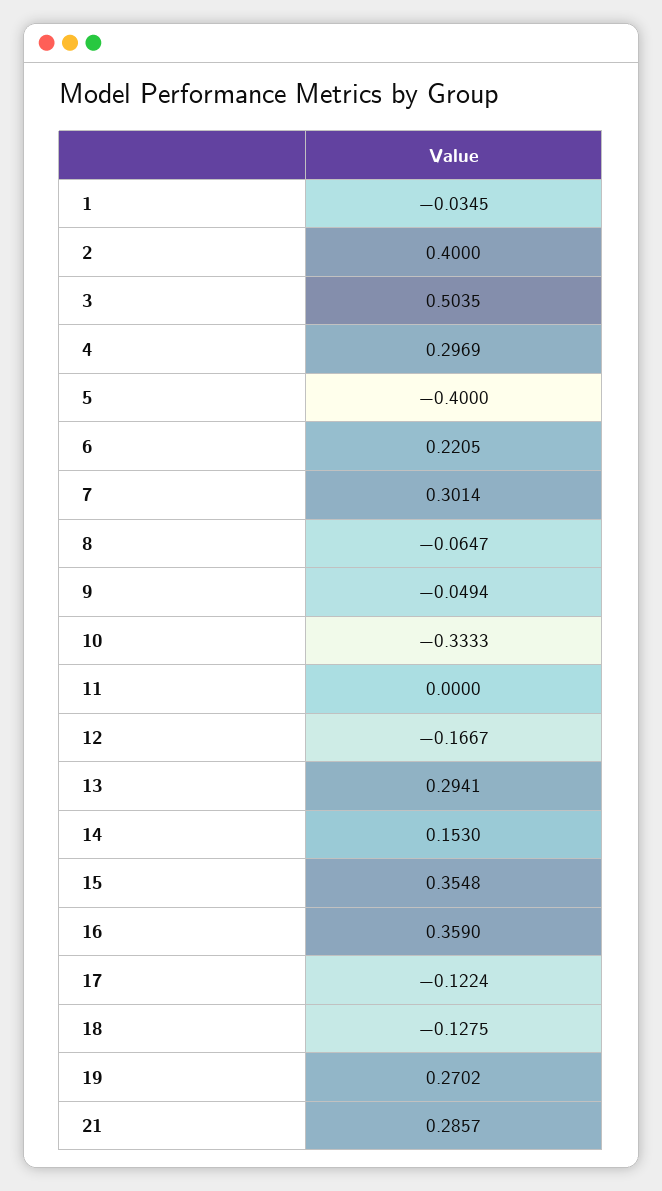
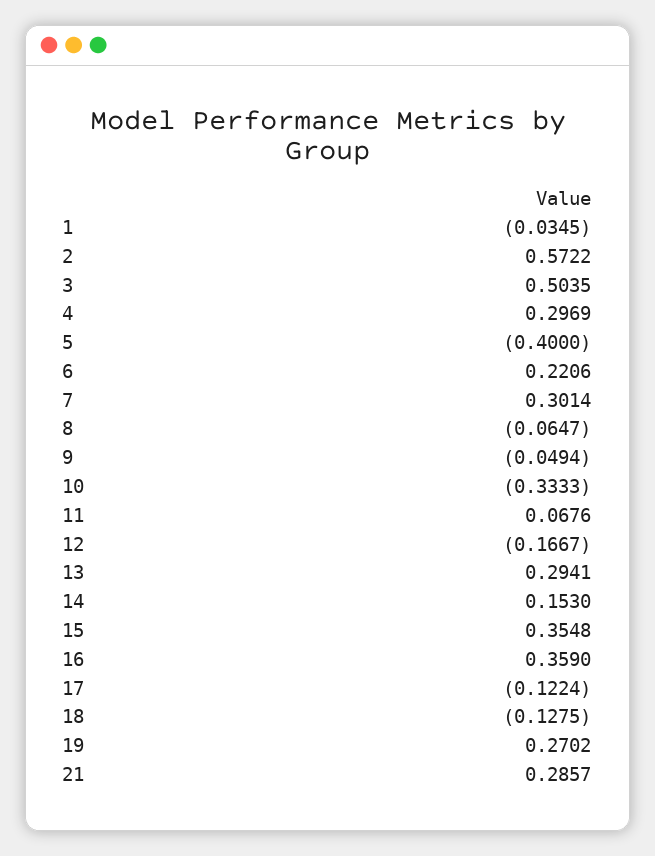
2: 0.4 -> 0.5722
6: 0.2205 -> 0.2206
11: 0 -> 0.0676

